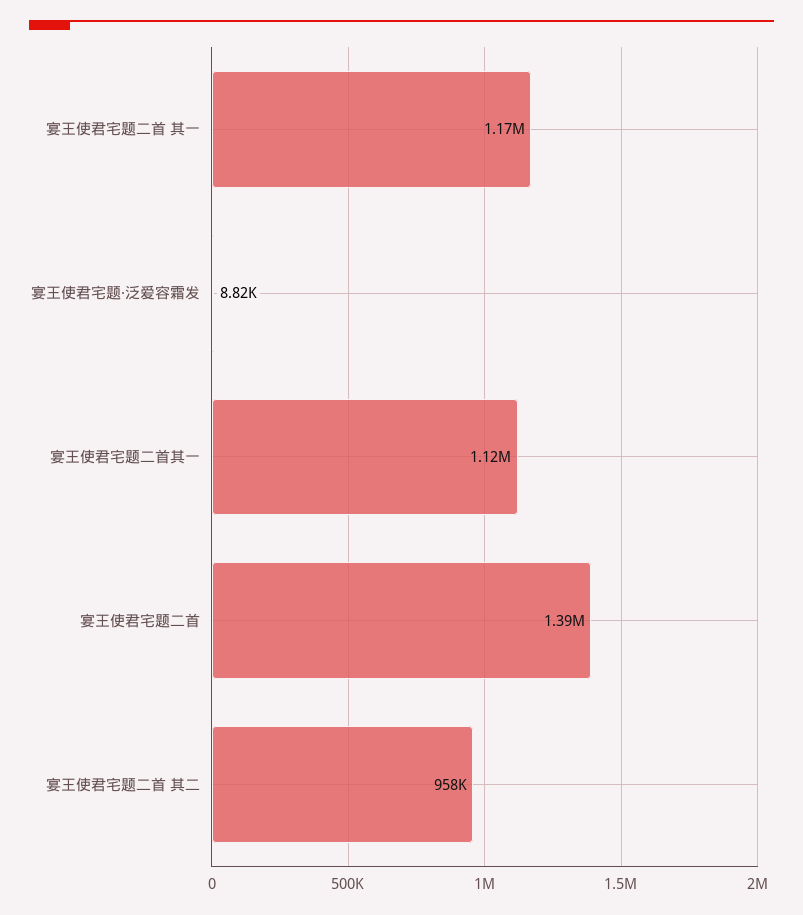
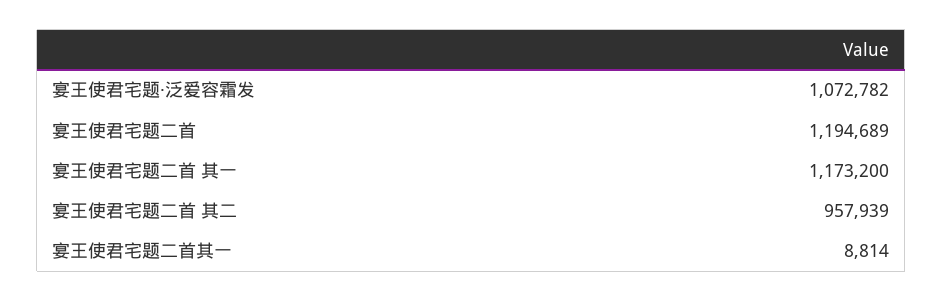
宴王使君宅题·泛爱容霜发: 8820 -> 1072782
宴王使君宅题二首其一: 1120000 -> 8814
宴王使君宅题二首: 1390000 -> 1194689

